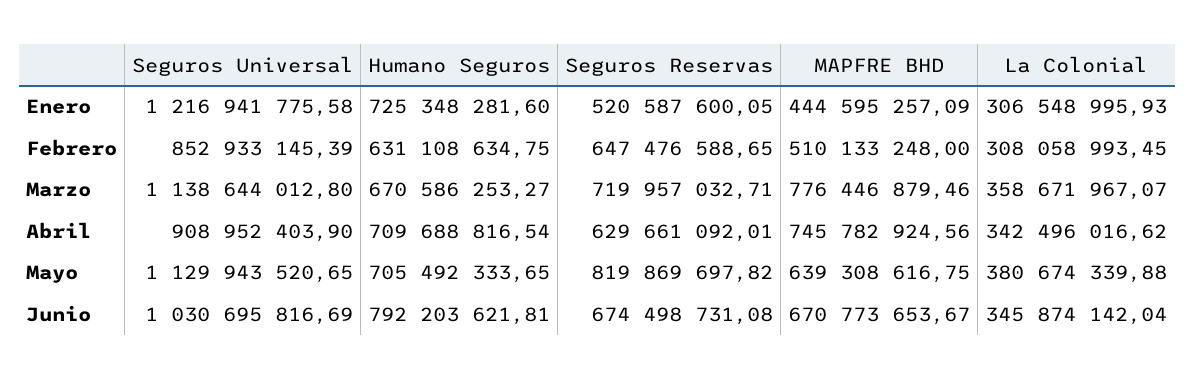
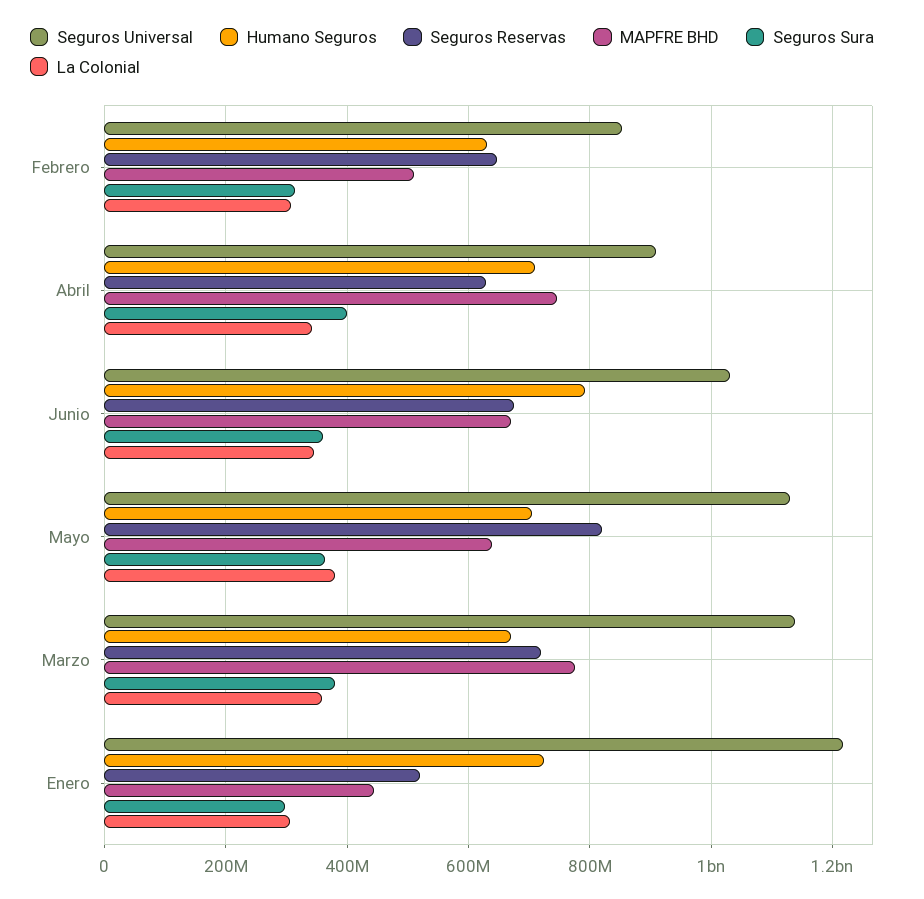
Seguros Sura, Febrero: none -> 320000000
Seguros Sura, Abril: none -> 400000000
Seguros Sura, Junio: none -> 360000000
Seguros Sura, Mayo: none -> 360000000
Seguros Sura, Marzo: none -> 380000000
Seguros Sura, Enero: none -> 300000000

